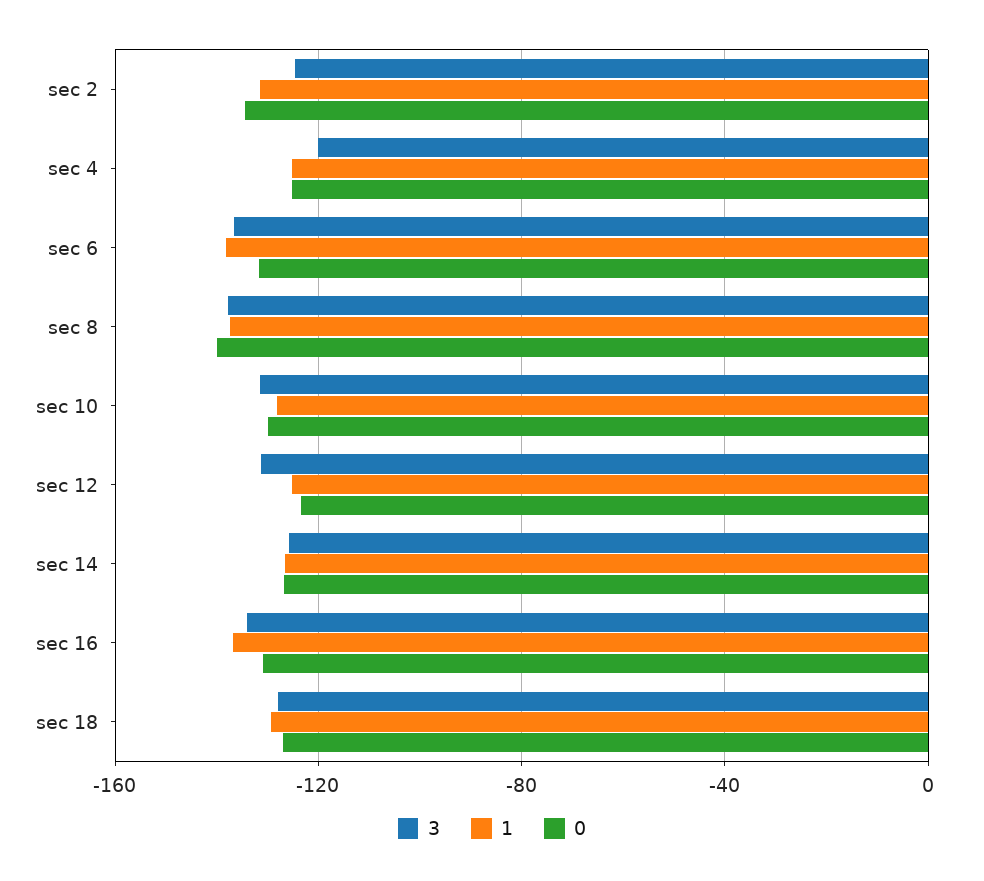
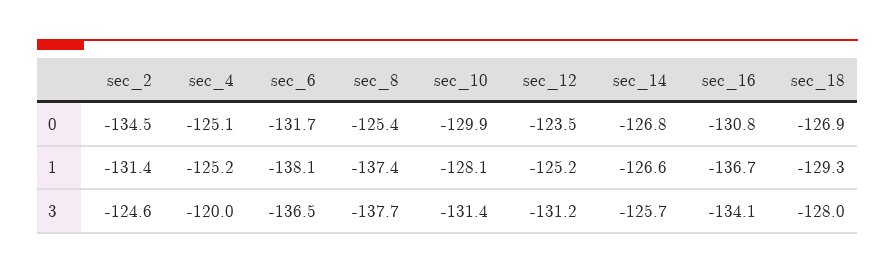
0, sec 8: -140 -> -125.4

